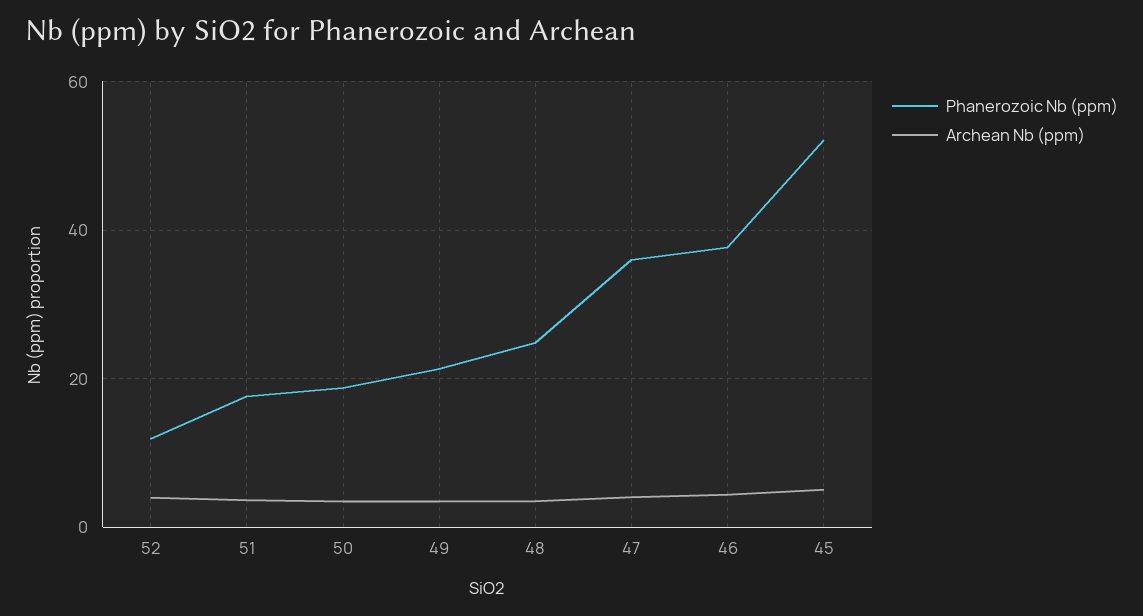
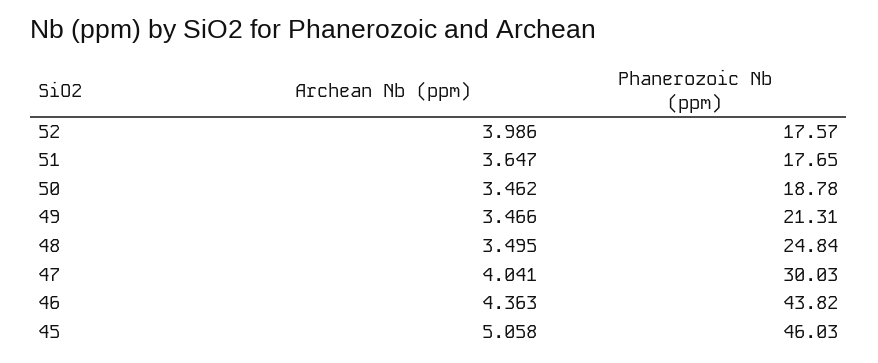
Phanerozoic Nb (ppm), 52: 12 -> 17.57
Phanerozoic Nb (ppm), 47: 36 -> 30.03
Phanerozoic Nb (ppm), 46: 38 -> 43.82
Phanerozoic Nb (ppm), 45: 52 -> 46.03

